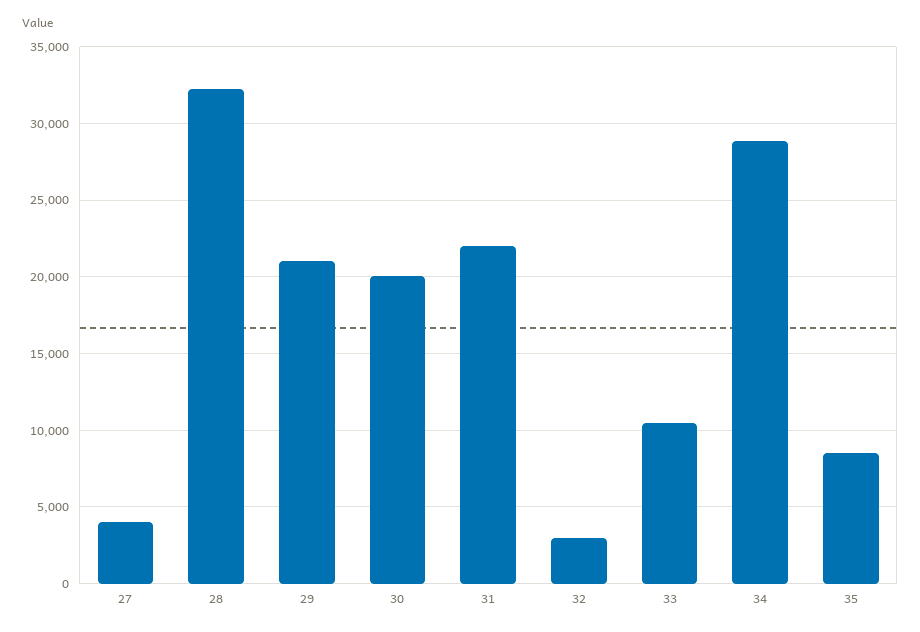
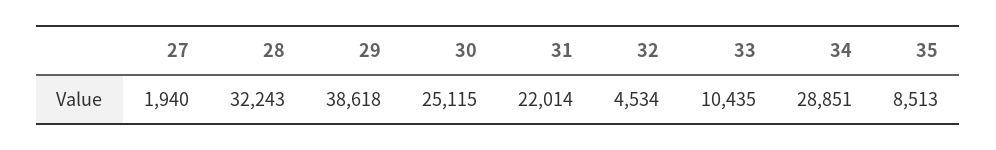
27: 4000 -> 1940
29: 21000 -> 38618
30: 20000 -> 25115
32: 3000 -> 4534

